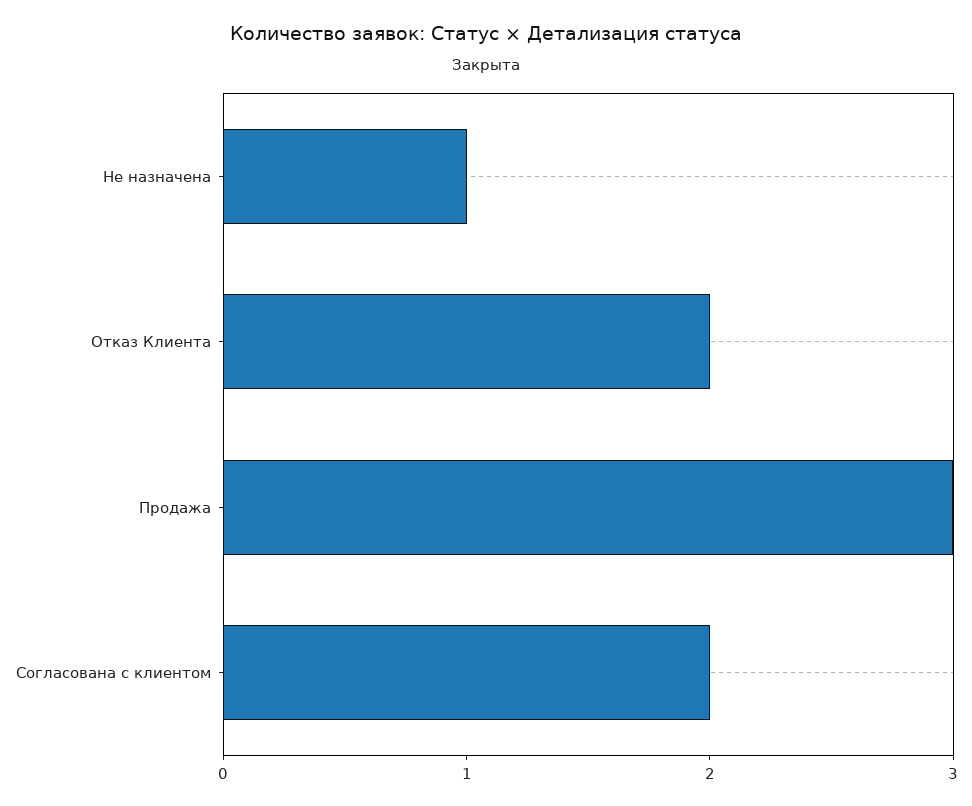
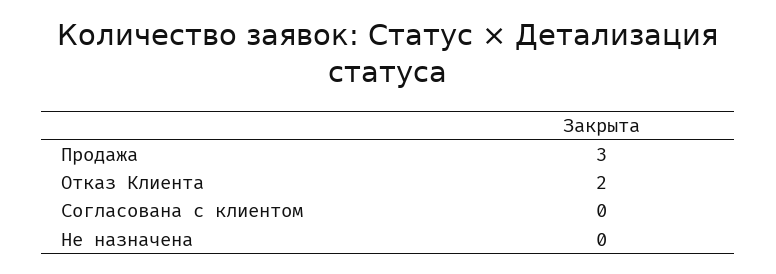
Не назначена: 1 -> 0
Согласована с клиентом: 2 -> 0

